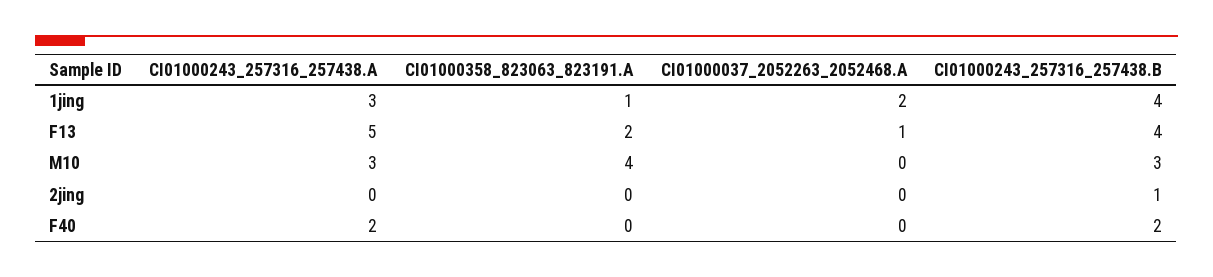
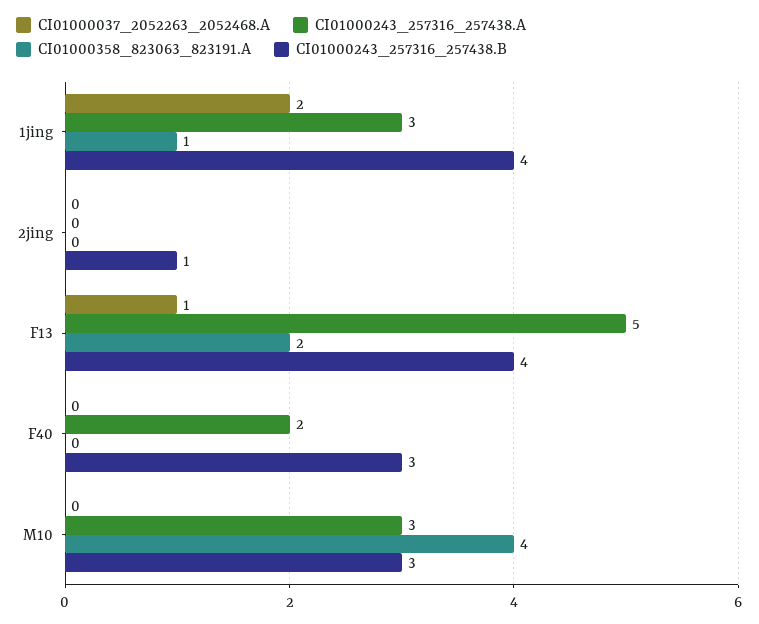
CI01000243_257316_257438.B, F40: 2 -> 3

